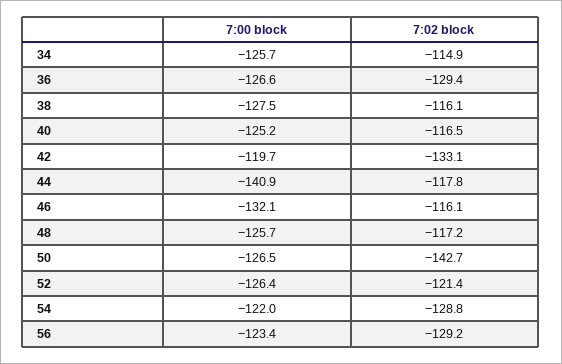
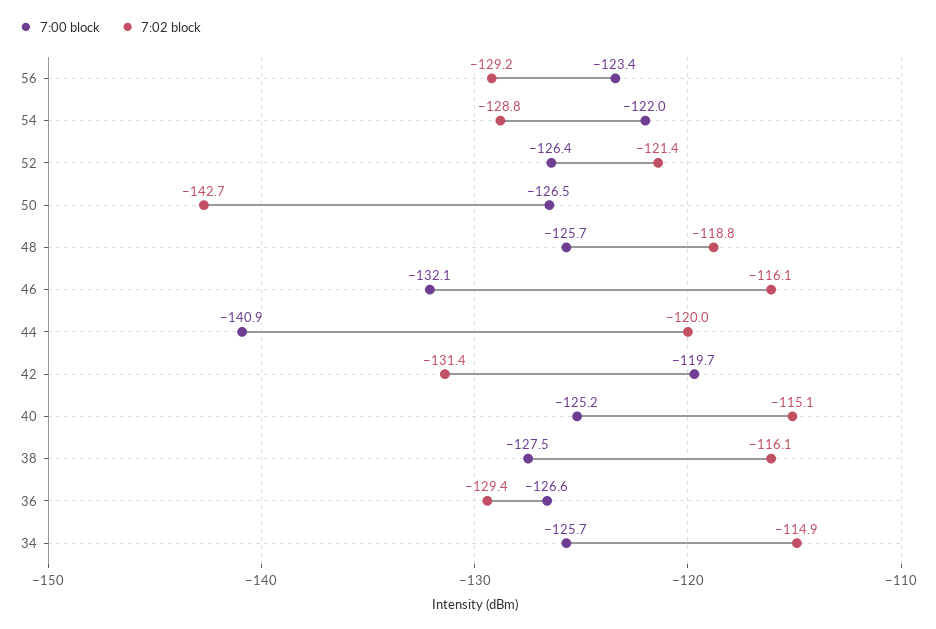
7:02 block, 40: -116.5 -> -115.1
7:02 block, 42: -133.1 -> -131.4
7:02 block, 44: -117.8 -> -120
7:02 block, 48: -117.2 -> -118.8

